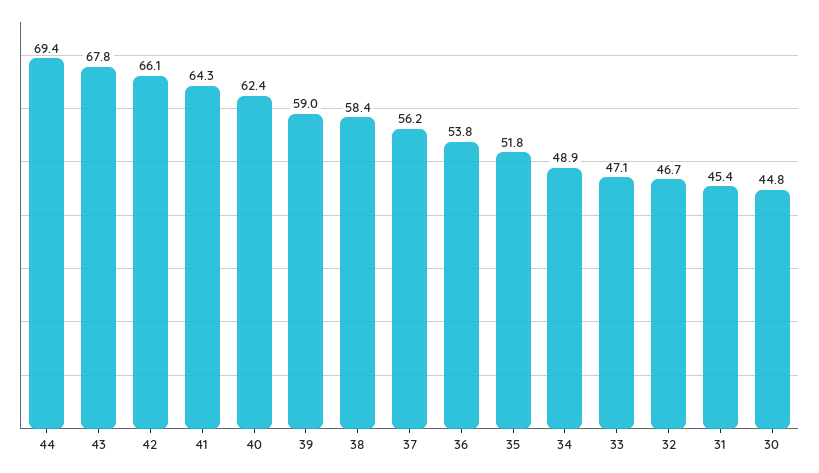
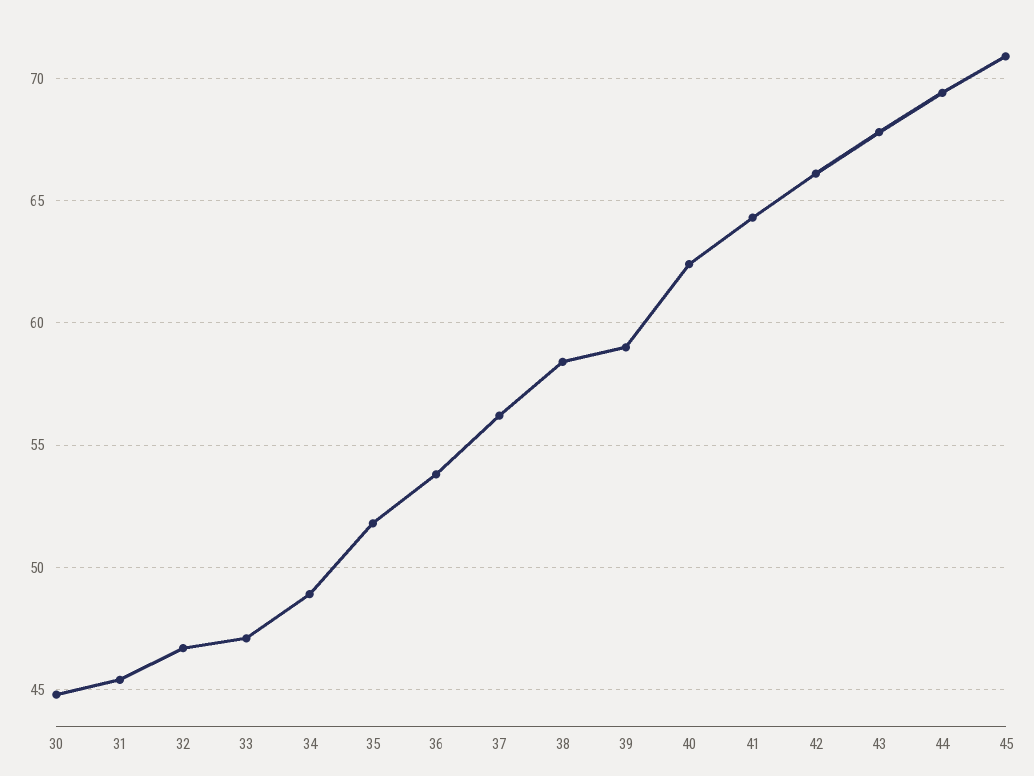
45: none -> 71

